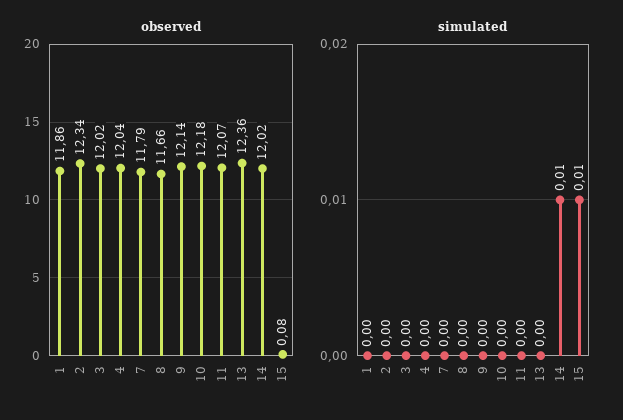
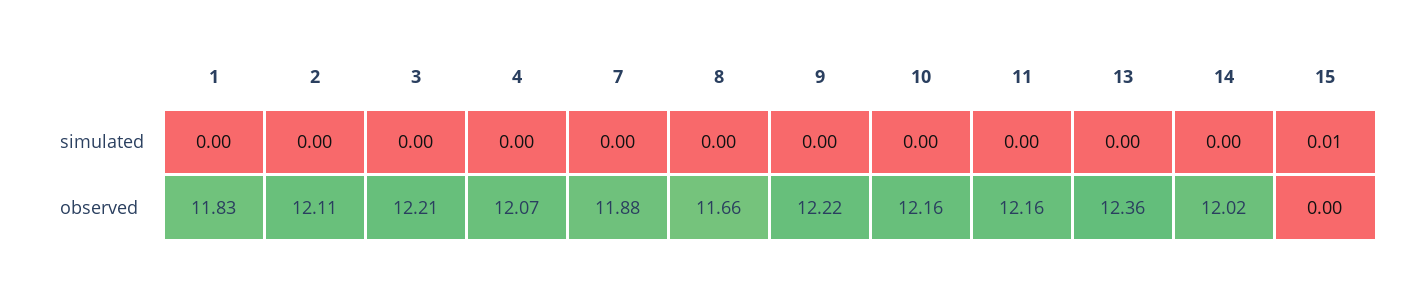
observed, 1: 11.86 -> 11.83
observed, 2: 12.34 -> 12.11
observed, 3: 12.02 -> 12.21
observed, 4: 12.04 -> 12.07
observed, 7: 11.79 -> 11.88
observed, 9: 12.14 -> 12.22
observed, 10: 12.18 -> 12.16
observed, 11: 12.07 -> 12.16
observed, 15: 0.08 -> 0
simulated, 14: 0.01 -> 0

